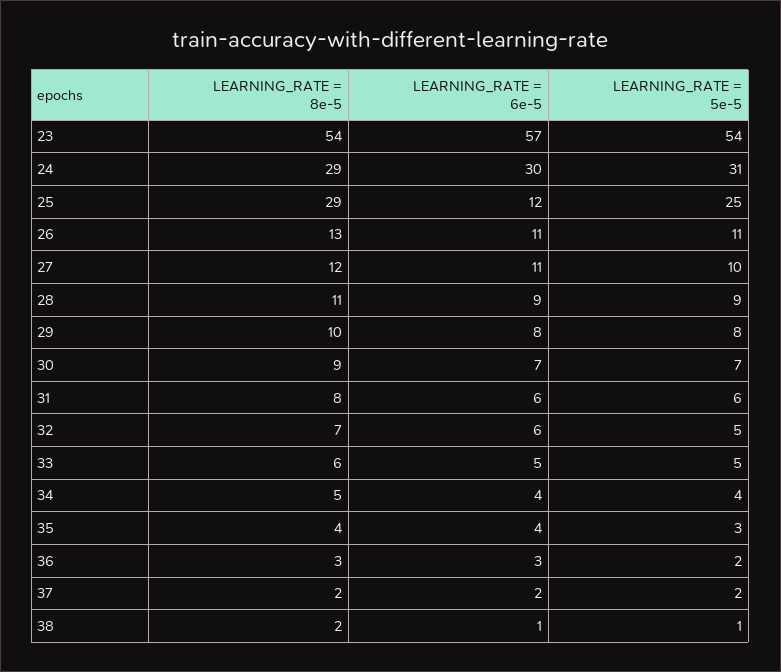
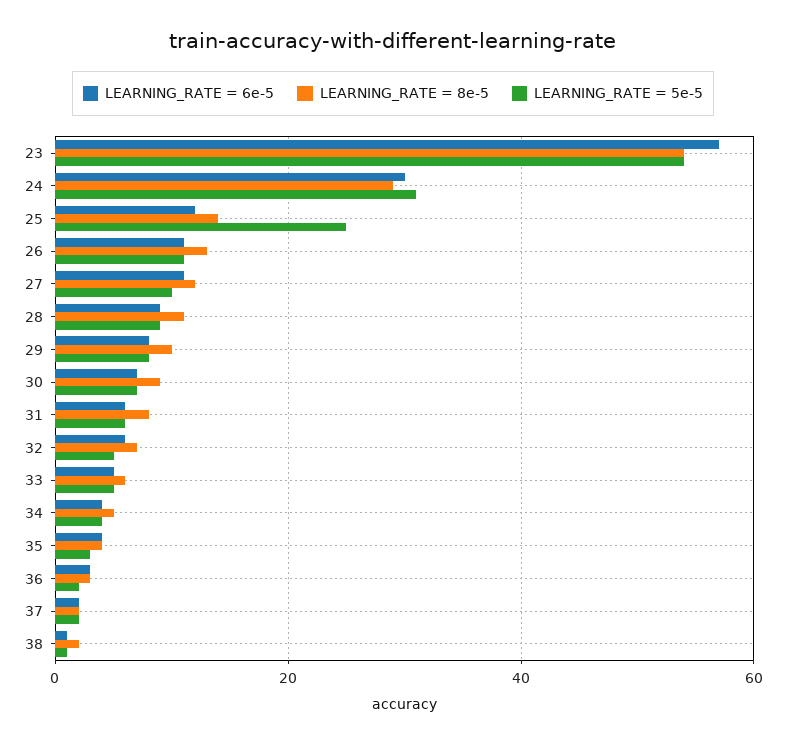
LEARNING_RATE = 8e-5, 25: 29 -> 15

